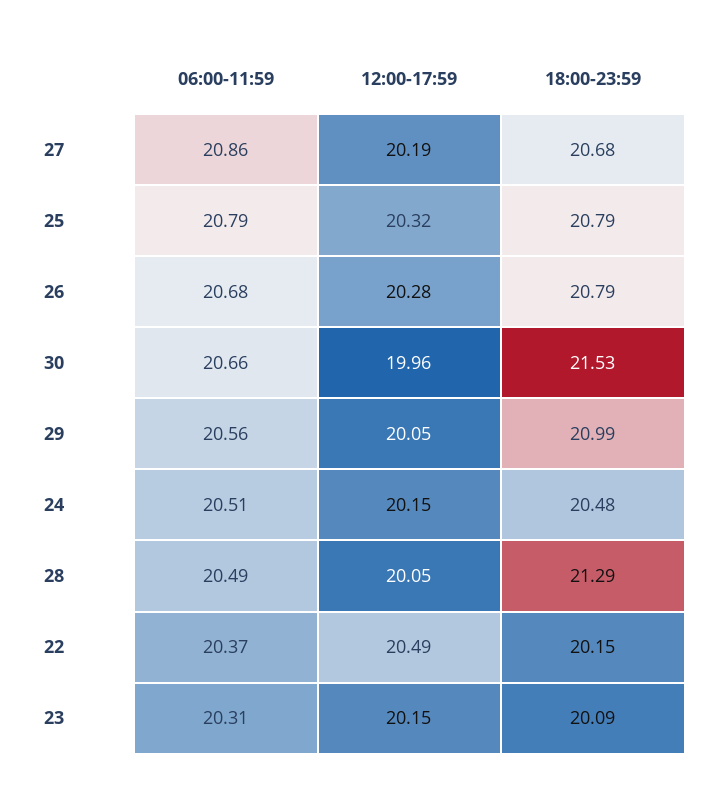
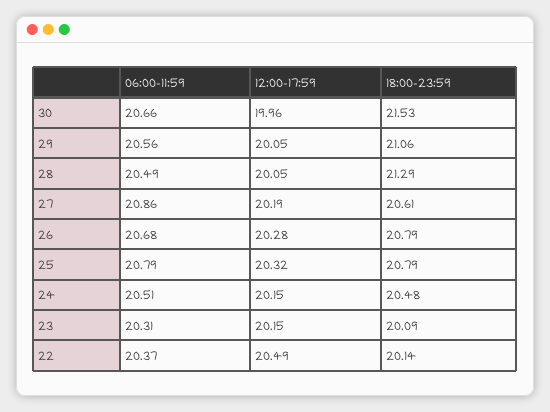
18:00-23:59, 27: 20.68 -> 20.61
18:00-23:59, 29: 20.99 -> 21.06
18:00-23:59, 22: 20.15 -> 20.14

